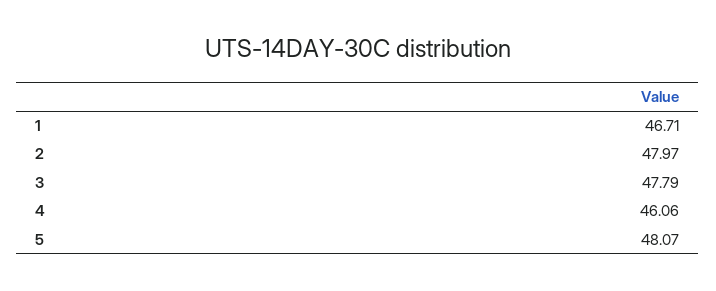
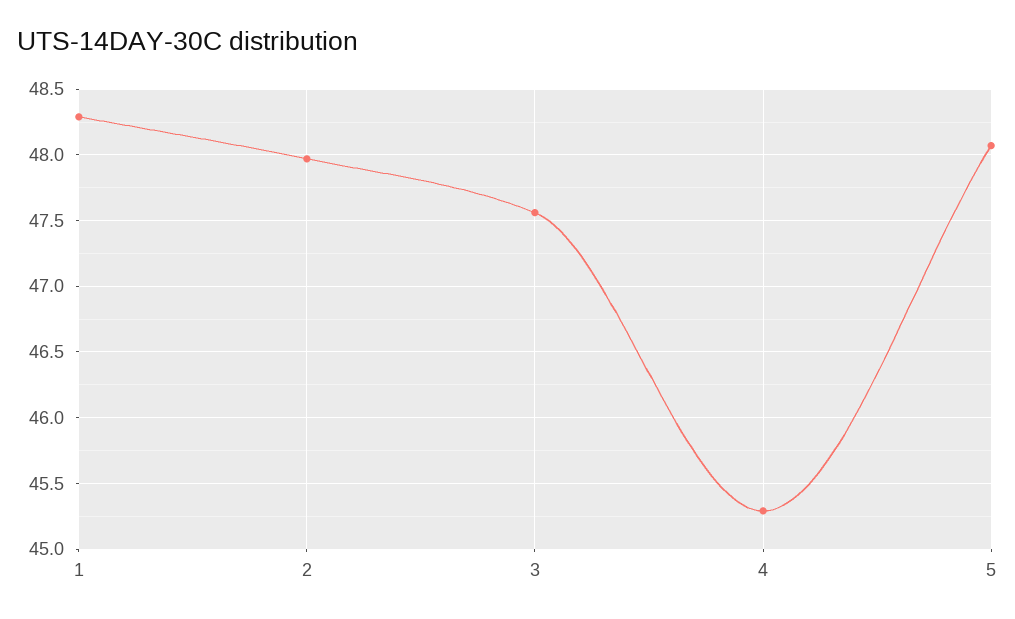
1: 46.71 -> 48.3
3: 47.79 -> 47.55
4: 46.06 -> 45.3

